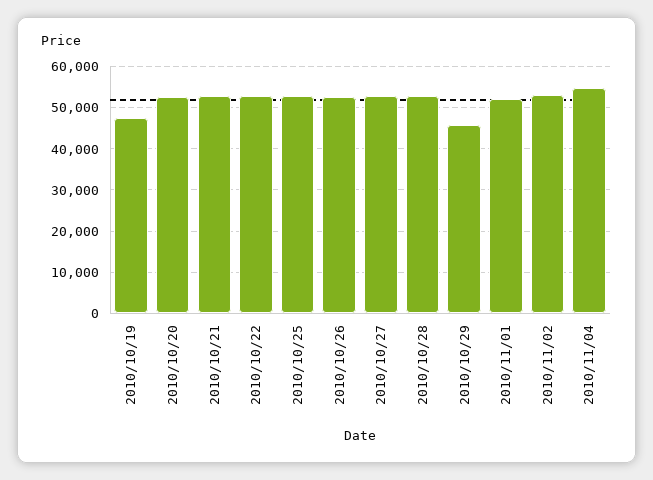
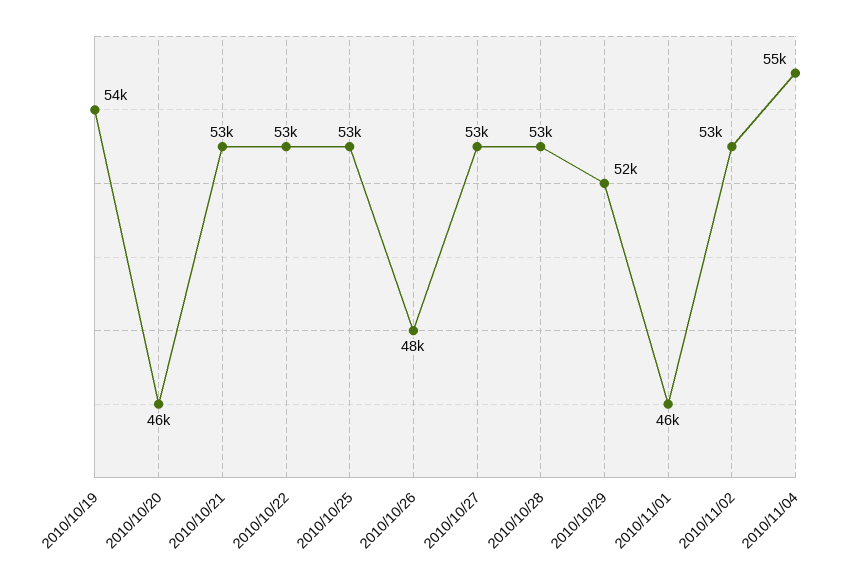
2010/10/19: 48000 -> 54000
2010/10/20: 52000 -> 46000
2010/10/26: 52000 -> 48000
2010/10/29: 46000 -> 52000
2010/11/01: 52000 -> 46000

